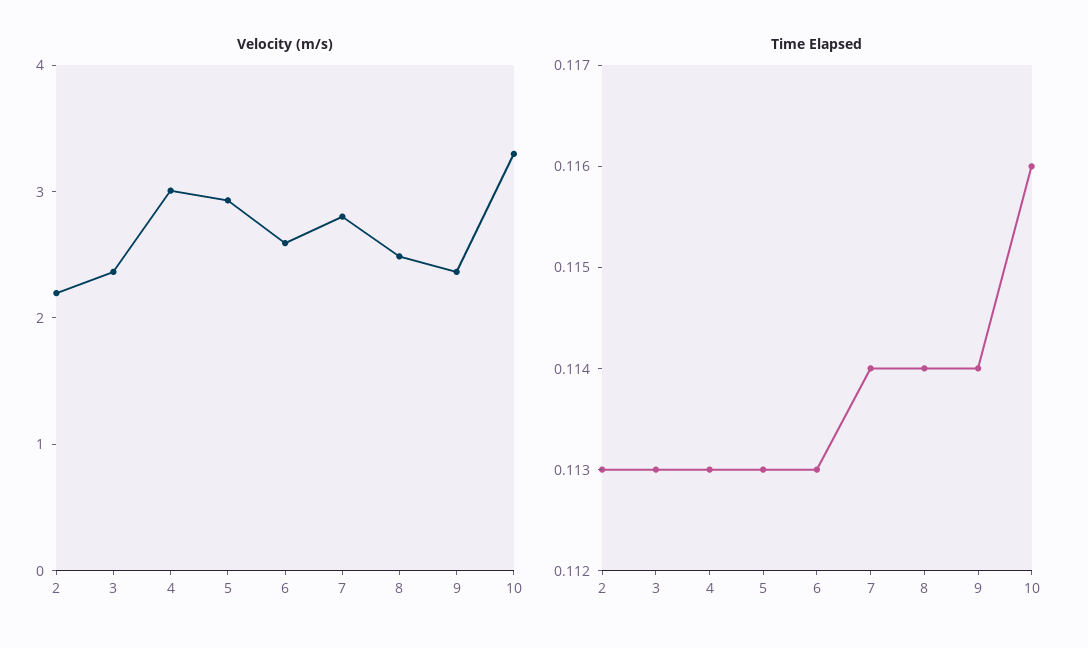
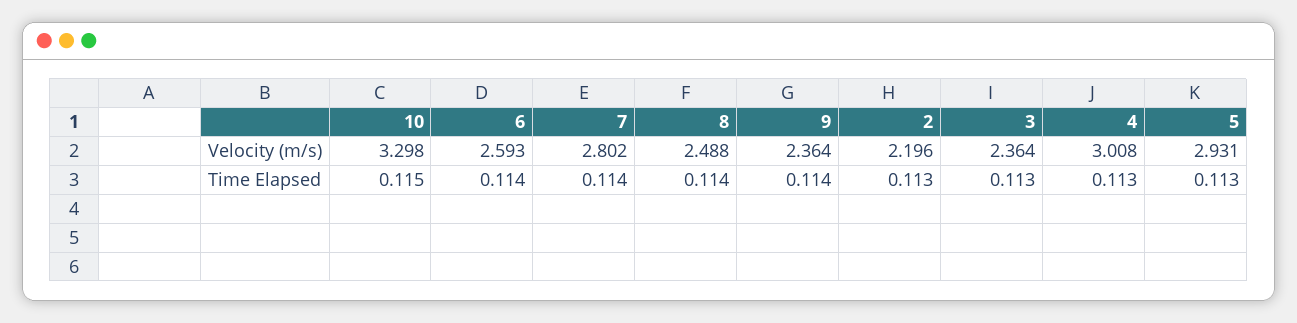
Time Elapsed, 6: 0.113 -> 0.114
Time Elapsed, 10: 0.116 -> 0.115

